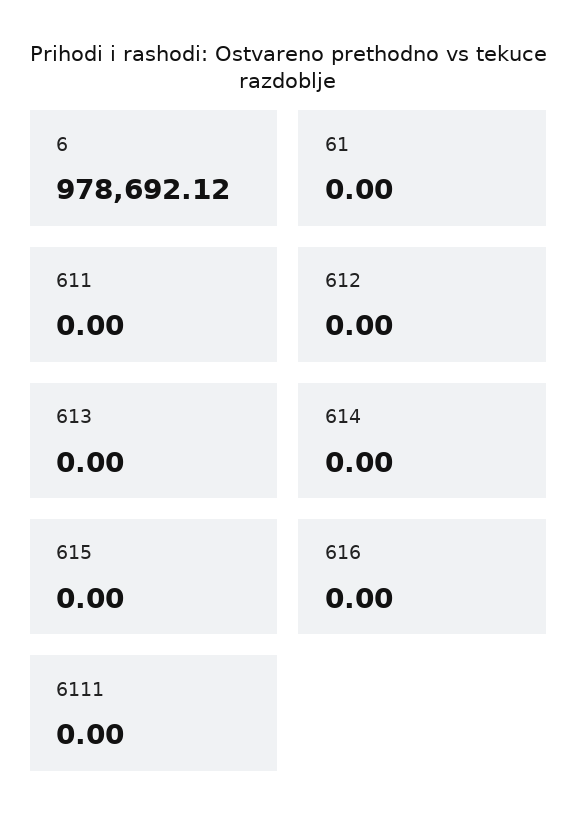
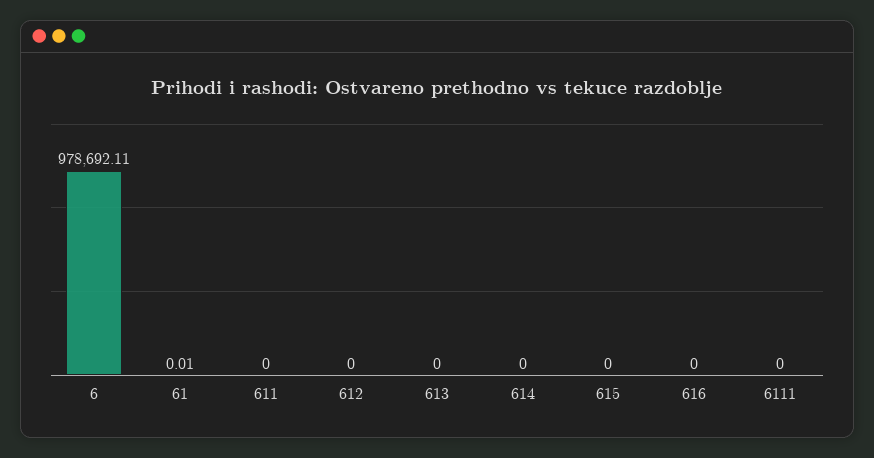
6: 978692.12 -> 978692.11
61: 0 -> 0.01

